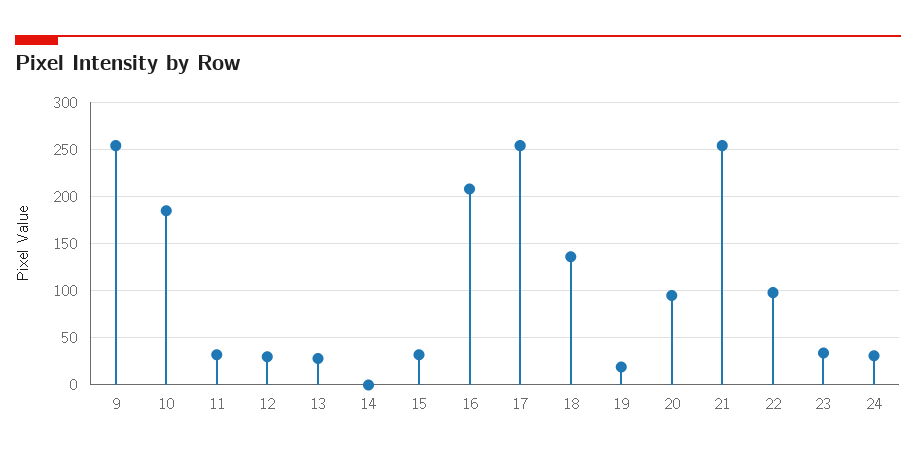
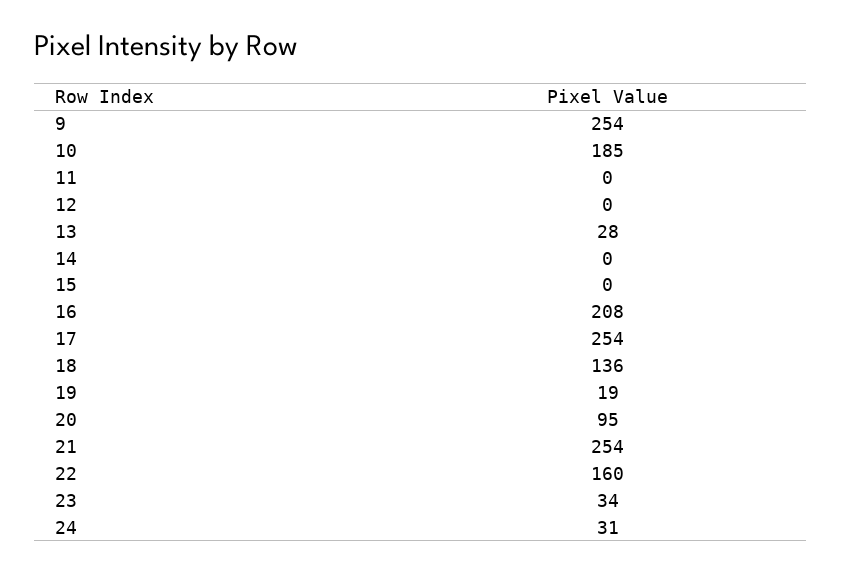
11: 30 -> 0
12: 30 -> 0
15: 30 -> 0
22: 100 -> 160

